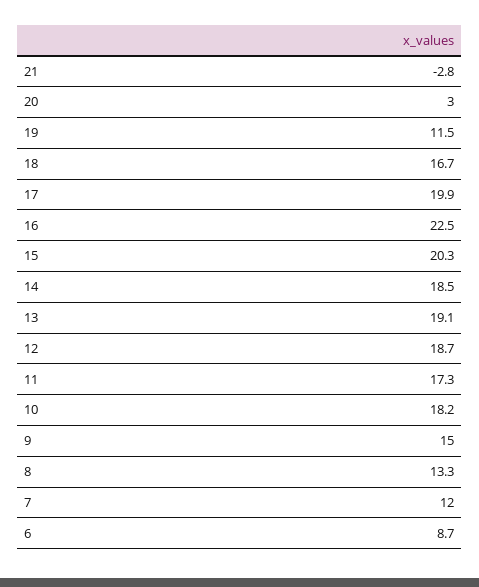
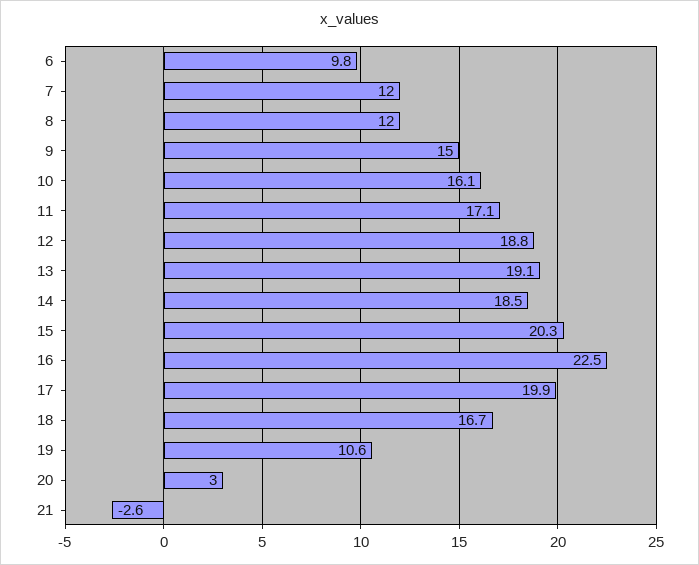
21: -2.8 -> -2.6
19: 11.5 -> 10.6
12: 18.7 -> 18.8
11: 17.3 -> 17.1
10: 18.2 -> 16.1
8: 13.3 -> 12
6: 8.7 -> 9.8

